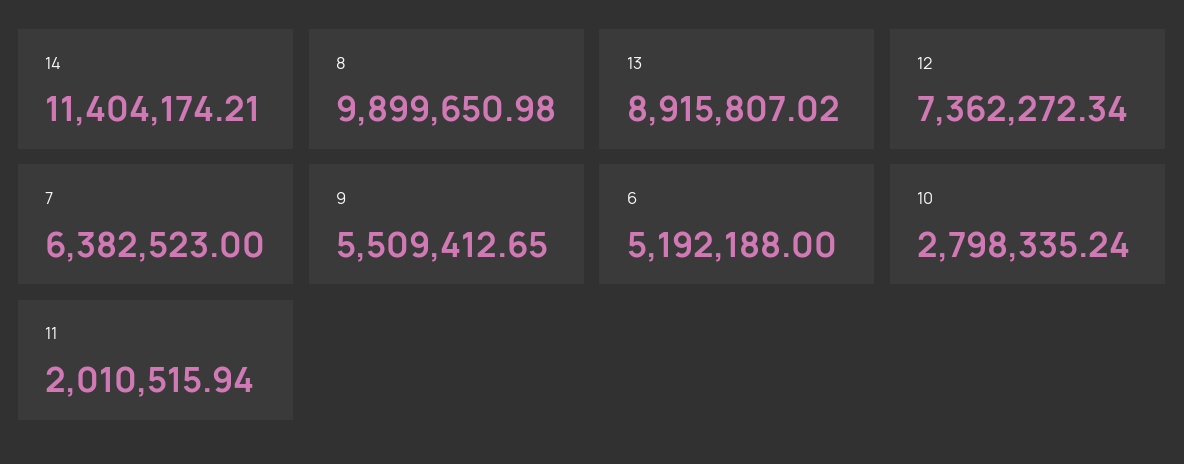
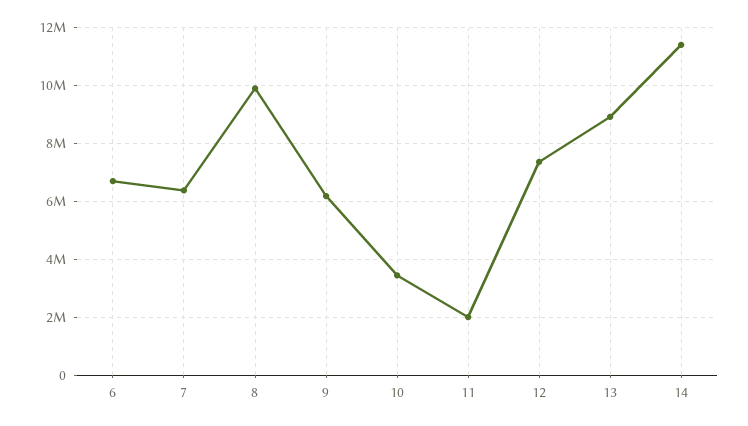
9: 5509412.65 -> 6250000
6: 5192188 -> 6750000
10: 2798335.24 -> 3500000

